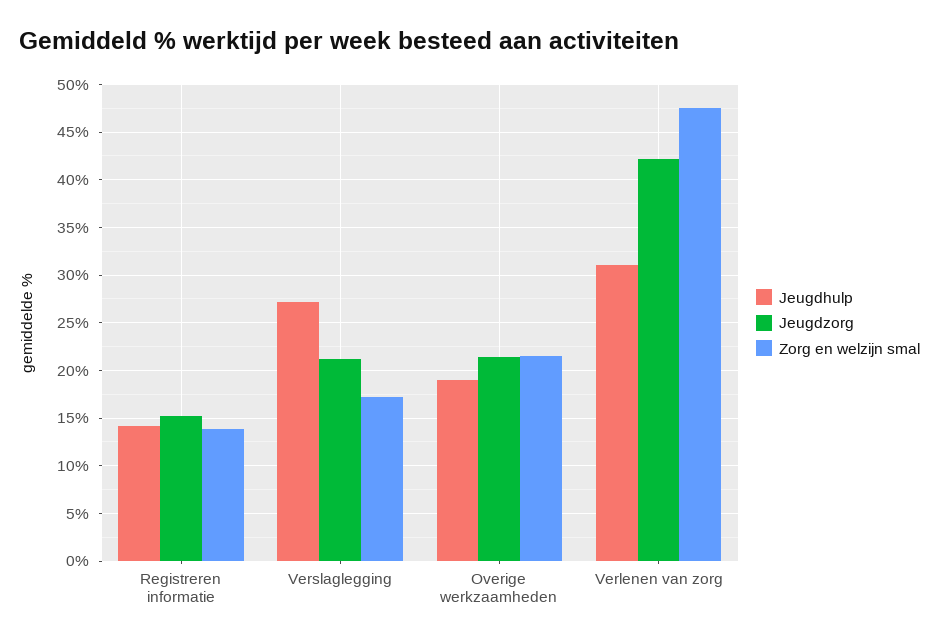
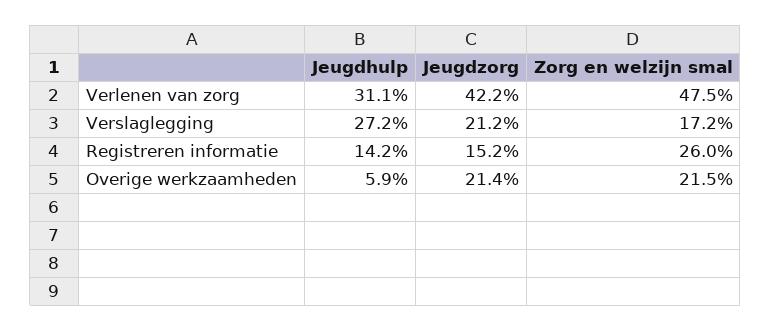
Zorg en welzijn smal, Registreren informatie: 14 -> 26
Jeugdhulp, Overige werkzaamheden: 19 -> 5.9

